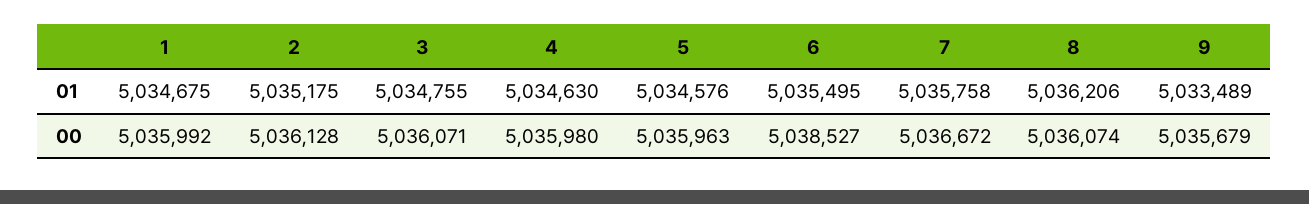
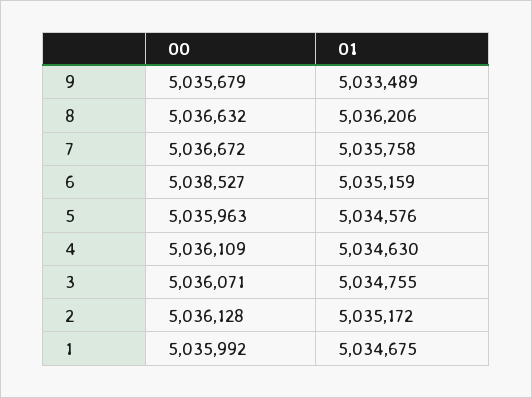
2, 01: 5035175 -> 5035172
6, 01: 5035495 -> 5035159
4, 00: 5035980 -> 5036109
8, 00: 5036074 -> 5036632

